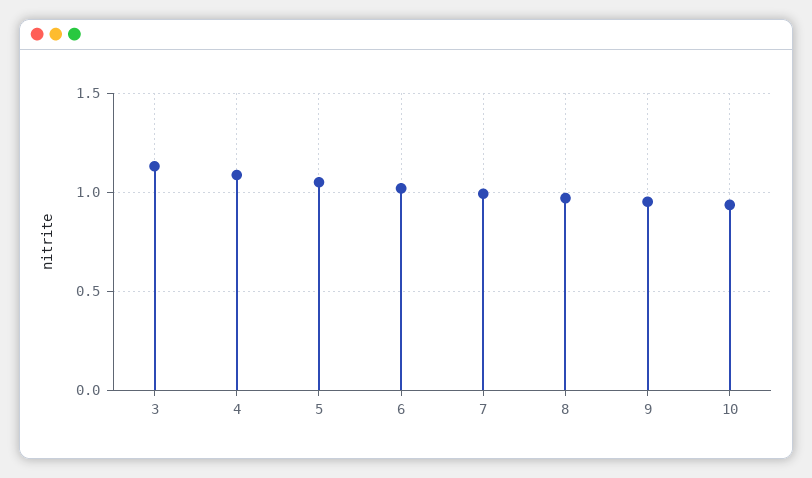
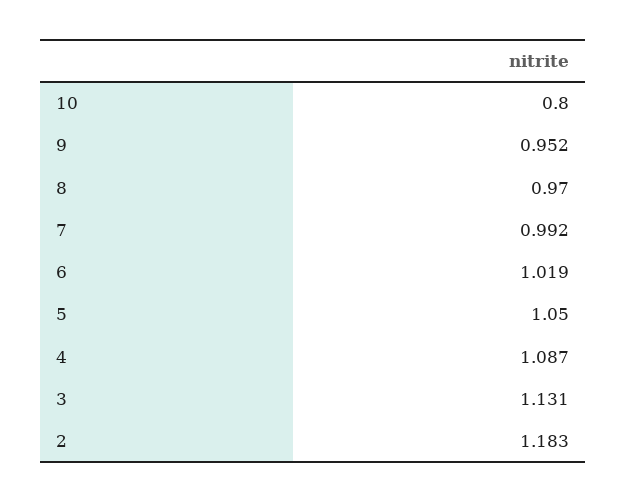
10: 0.95 -> 0.8
2: none -> 1.183

